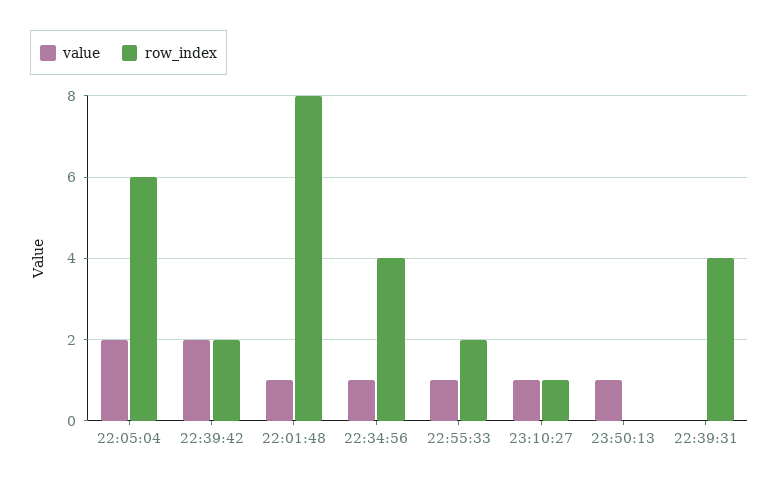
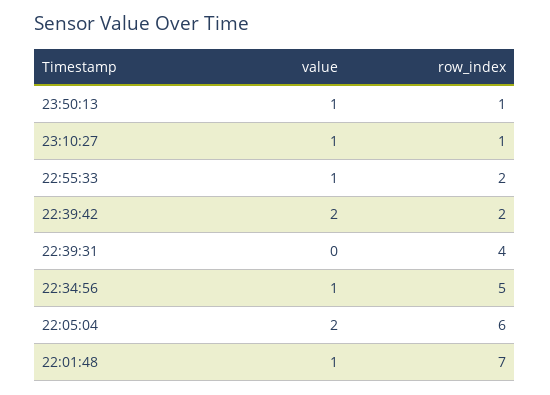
row_index, 22:01:48: 8 -> 7
row_index, 22:34:56: 4 -> 5
row_index, 23:50:13: 0 -> 1

